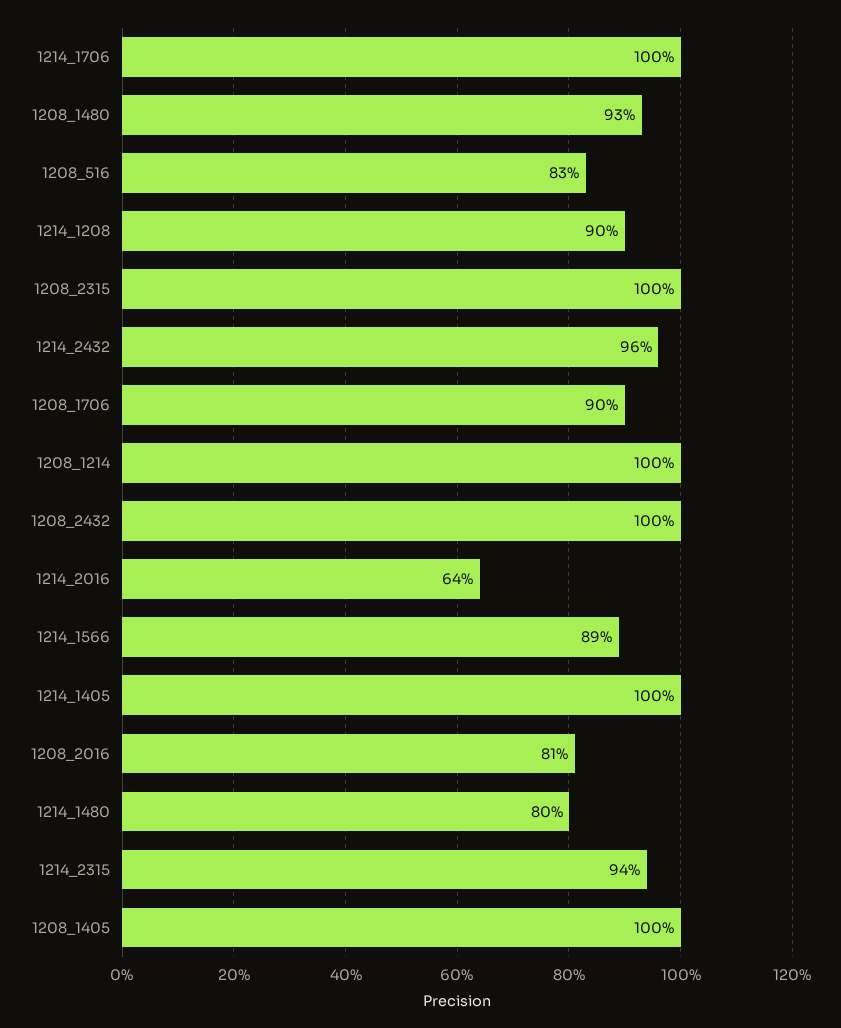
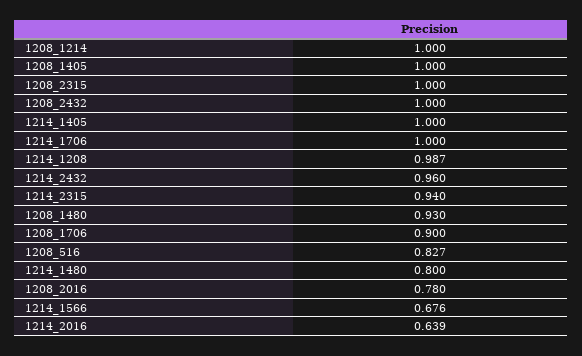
1214_1208: 0.9 -> 0.987
1214_1566: 0.89 -> 0.676
1208_2016: 0.81 -> 0.78

